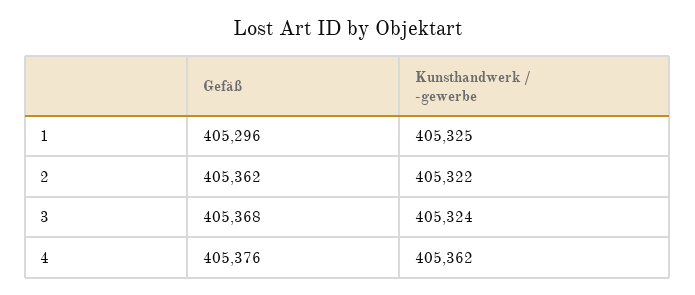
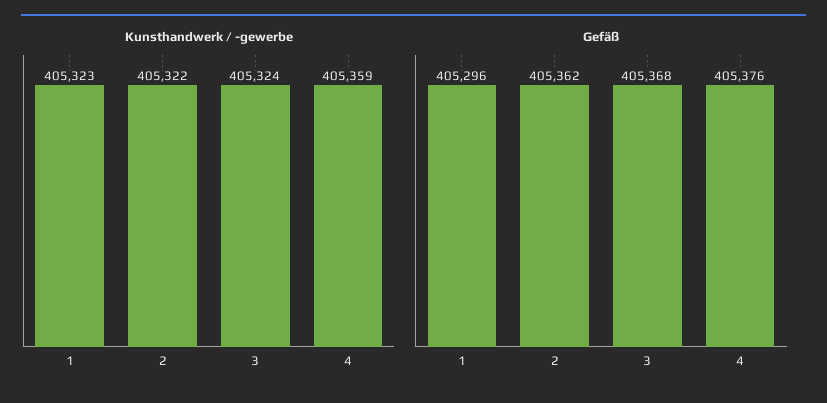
Kunsthandwerk / -gewerbe, 1: 405325 -> 405323
Kunsthandwerk / -gewerbe, 4: 405362 -> 405359

